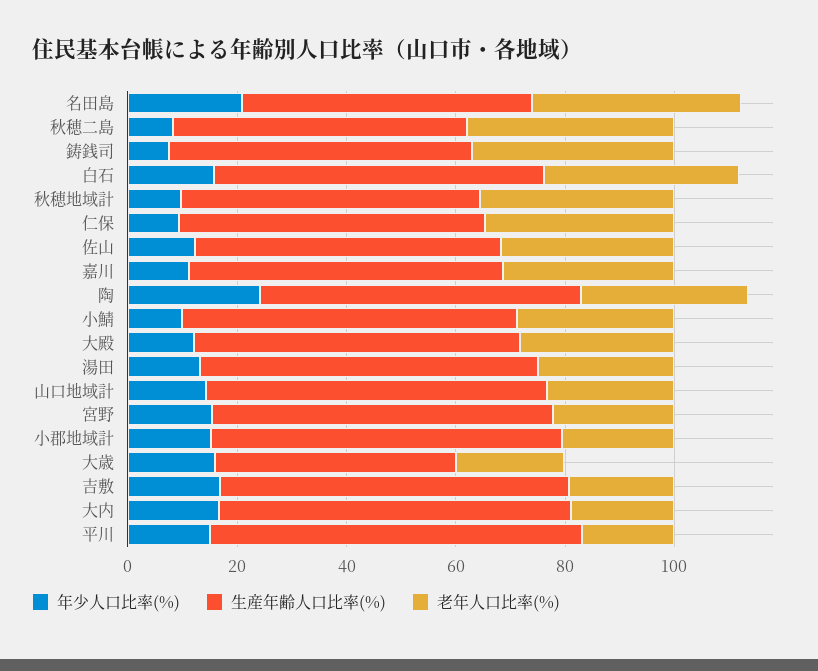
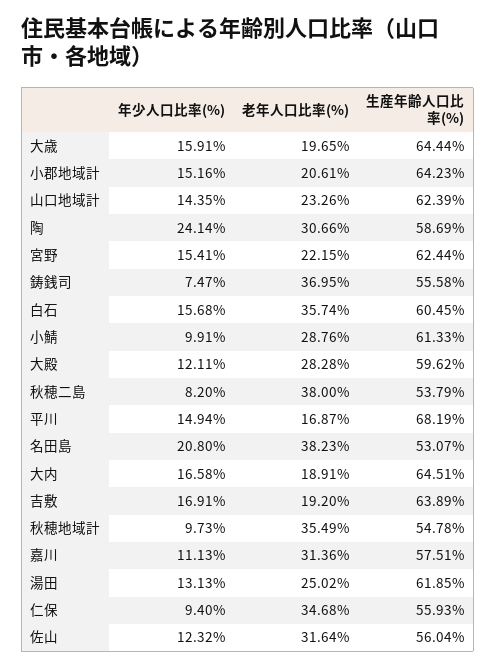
生産年齢人口比率(%), 大歳: 45 -> 64.44

